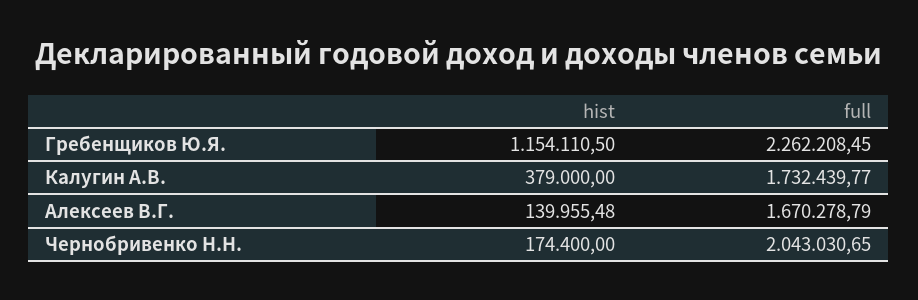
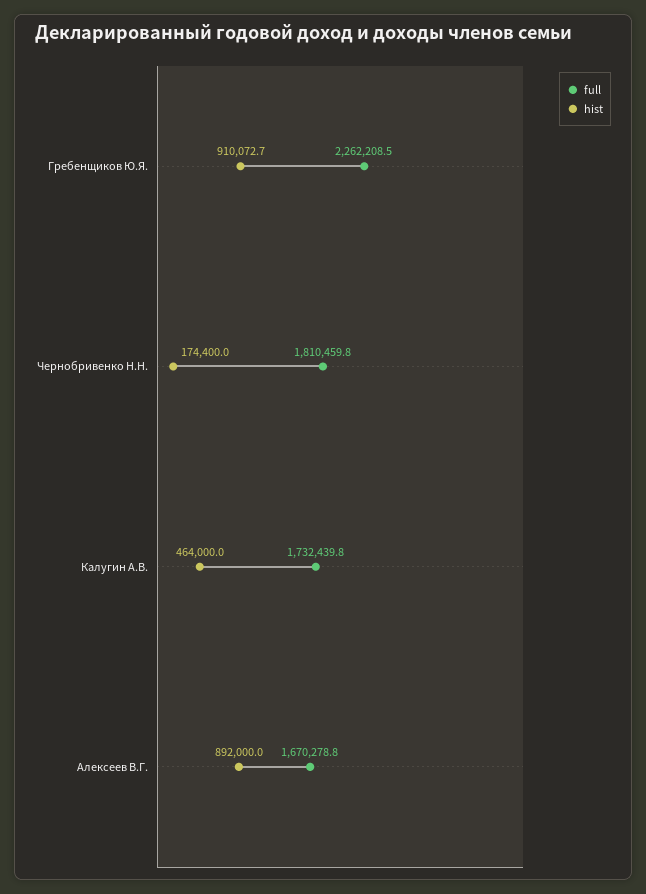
hist, Гребенщиков Ю.Я.: 1154110.5 -> 910072.7
hist, Калугин А.В.: 379000 -> 464000
hist, Алексеев В.Г.: 139955.48 -> 892000
full, Чернобривенко Н.Н.: 2043030.65 -> 1810459.8

